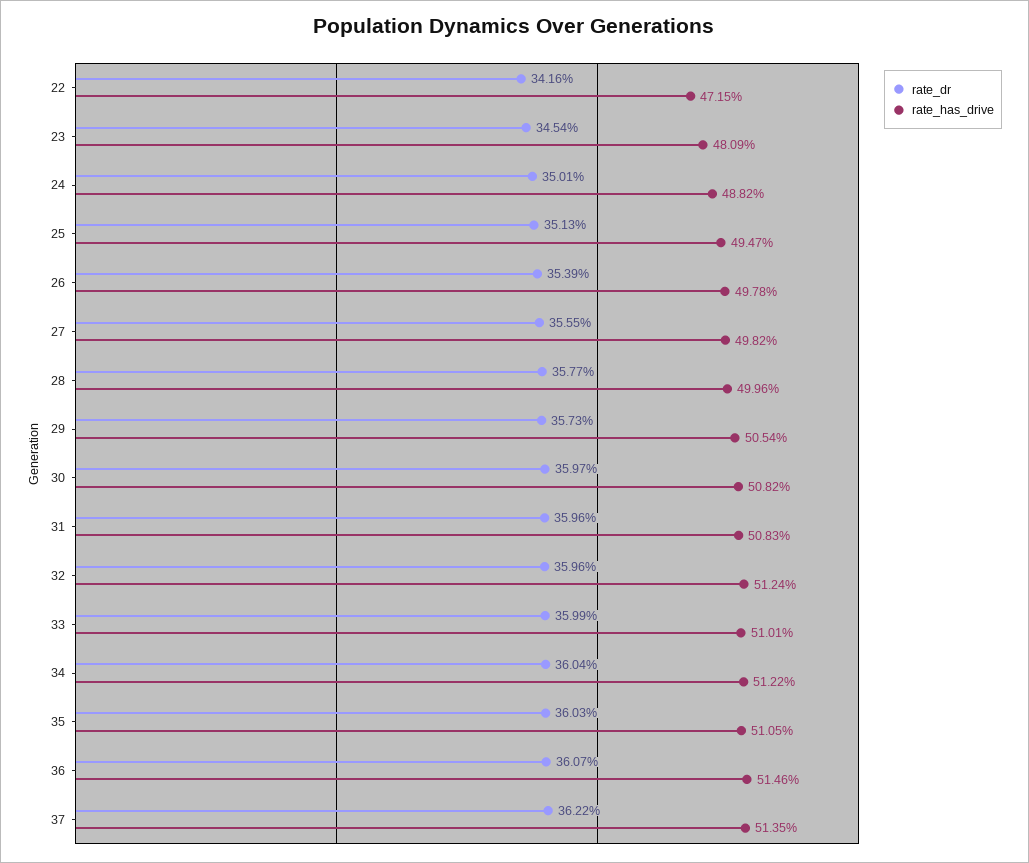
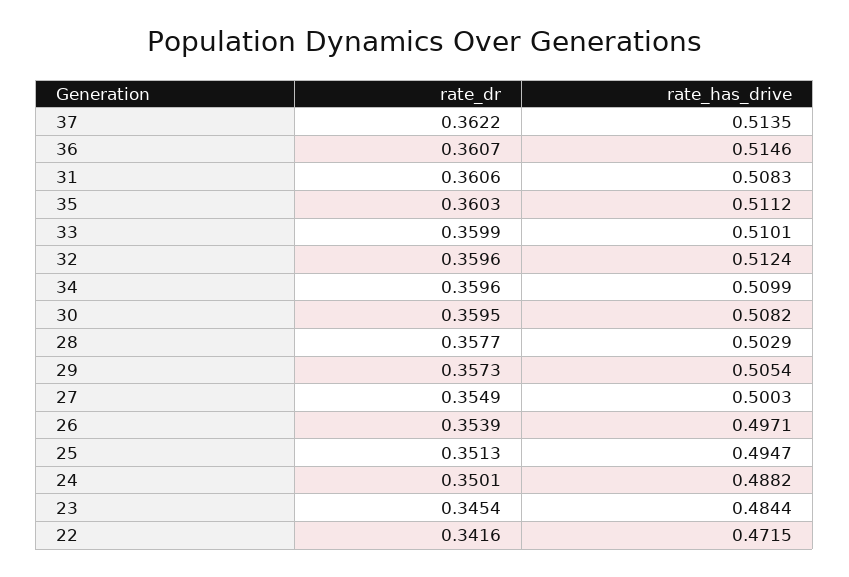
rate_has_drive, 23: 0.4809 -> 0.4844
rate_has_drive, 26: 0.4978 -> 0.4971
rate_dr, 27: 0.3555 -> 0.3549
rate_has_drive, 27: 0.4982 -> 0.5003
rate_has_drive, 28: 0.4996 -> 0.5029
rate_dr, 30: 0.3597 -> 0.3595
rate_dr, 31: 0.3596 -> 0.3606
rate_dr, 34: 0.3604 -> 0.3596
rate_has_drive, 34: 0.5122 -> 0.5099
rate_has_drive, 35: 0.5105 -> 0.5112

